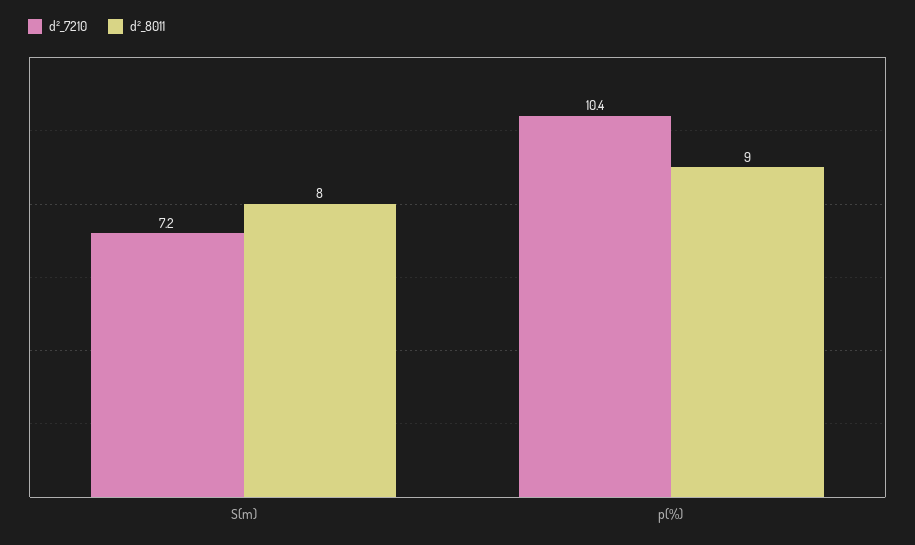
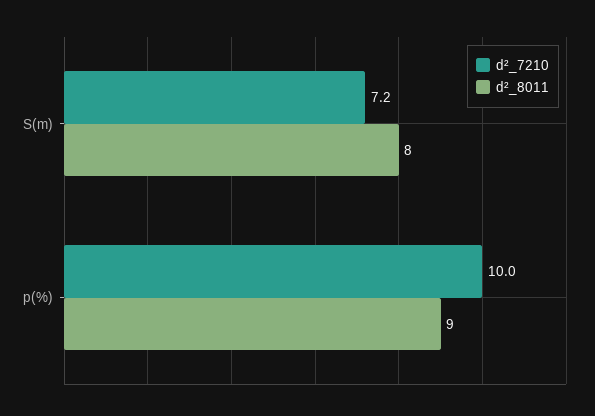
d²_7210, p(%): 10.4 -> 10

